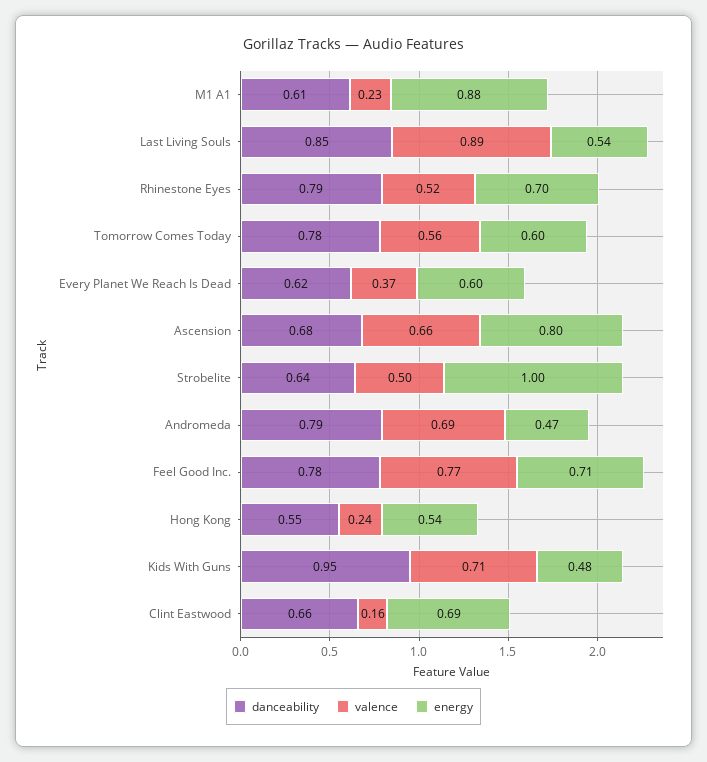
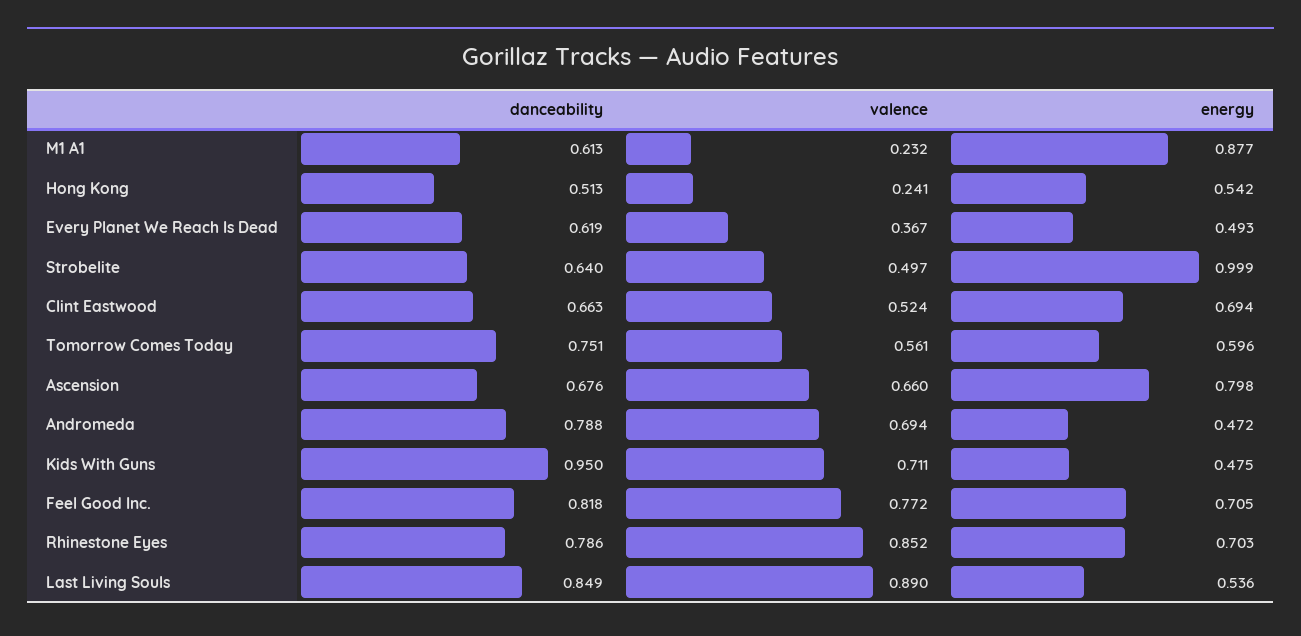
valence, Rhinestone Eyes: 0.52 -> 0.852
danceability, Tomorrow Comes Today: 0.78 -> 0.751
energy, Every Planet We Reach Is Dead: 0.6 -> 0.493
danceability, Feel Good Inc.: 0.78 -> 0.818
danceability, Hong Kong: 0.55 -> 0.513
valence, Clint Eastwood: 0.16 -> 0.524

